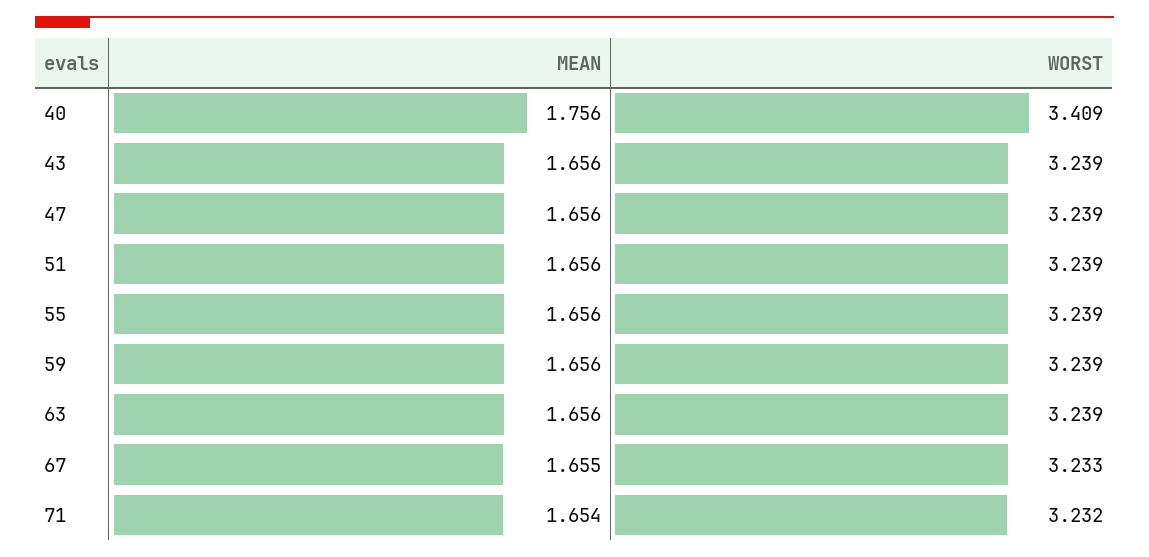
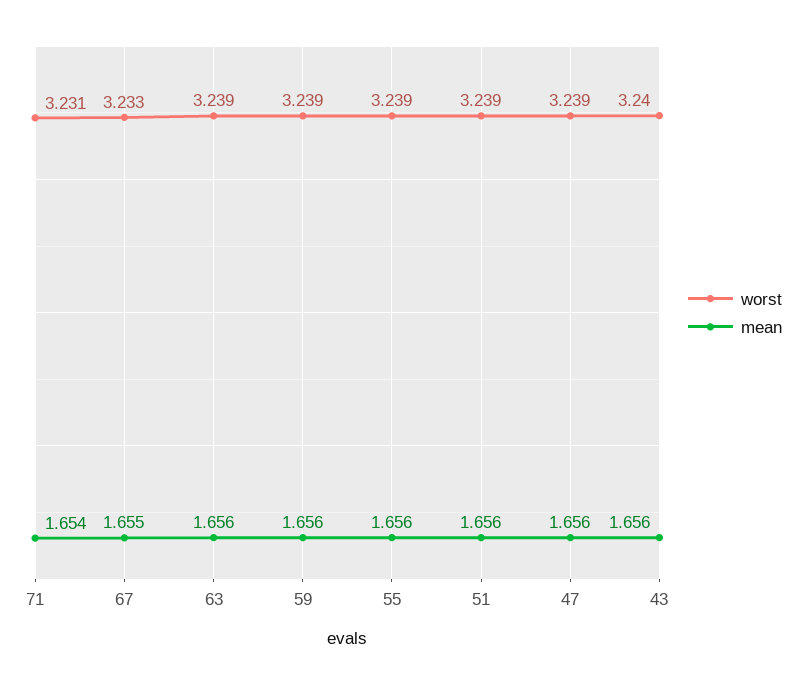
MEAN, 40: 1.756 -> none
WORST, 40: 3.409 -> none
WORST, 43: 3.239 -> 3.24
WORST, 71: 3.232 -> 3.231

